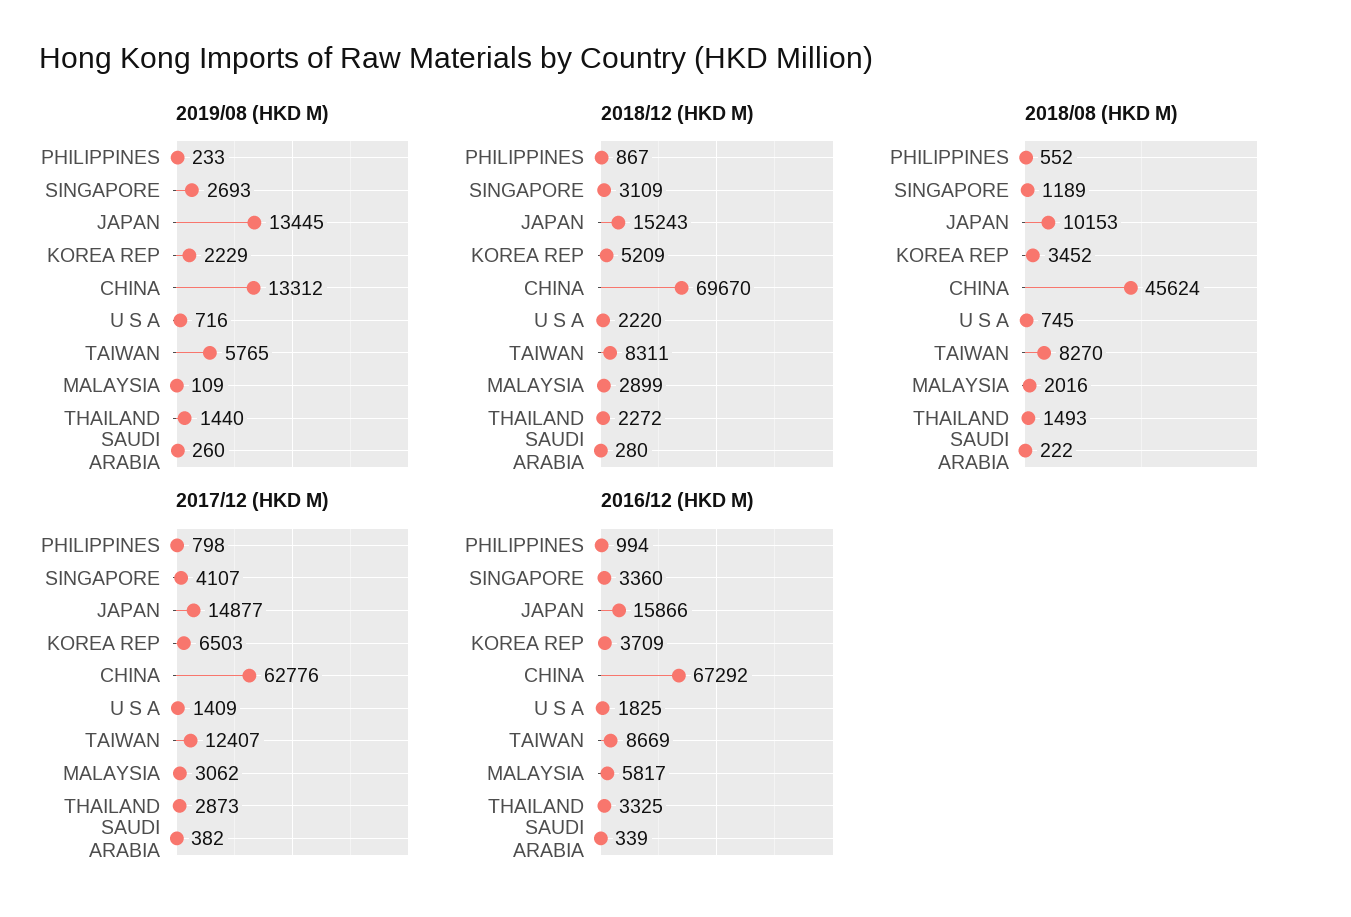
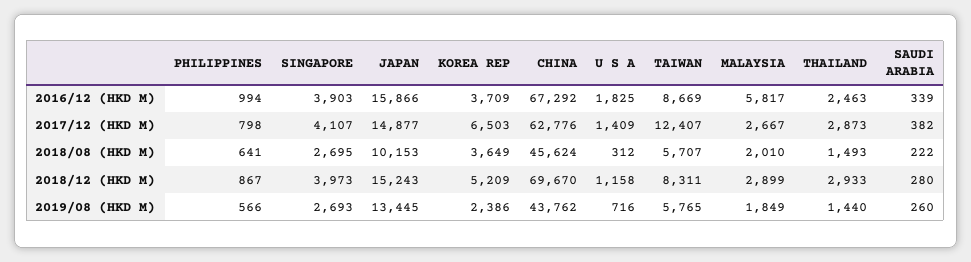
2019/08 (HKD M), PHILIPPINES: 233 -> 566
2019/08 (HKD M), KOREA REP: 2229 -> 2386
2019/08 (HKD M), CHINA: 13312 -> 43762
2019/08 (HKD M), MALAYSIA: 109 -> 1849
2018/12 (HKD M), SINGAPORE: 3109 -> 3973
2018/12 (HKD M), U S A: 2220 -> 1158
2018/12 (HKD M), THAILAND: 2272 -> 2933
2018/08 (HKD M), PHILIPPINES: 552 -> 641
2018/08 (HKD M), SINGAPORE: 1189 -> 2695
2018/08 (HKD M), KOREA REP: 3452 -> 3649
2018/08 (HKD M), U S A: 745 -> 312
2018/08 (HKD M), TAIWAN: 8270 -> 5707
2018/08 (HKD M), MALAYSIA: 2016 -> 2010
2017/12 (HKD M), MALAYSIA: 3062 -> 2667
2016/12 (HKD M), SINGAPORE: 3360 -> 3903
2016/12 (HKD M), THAILAND: 3325 -> 2463

